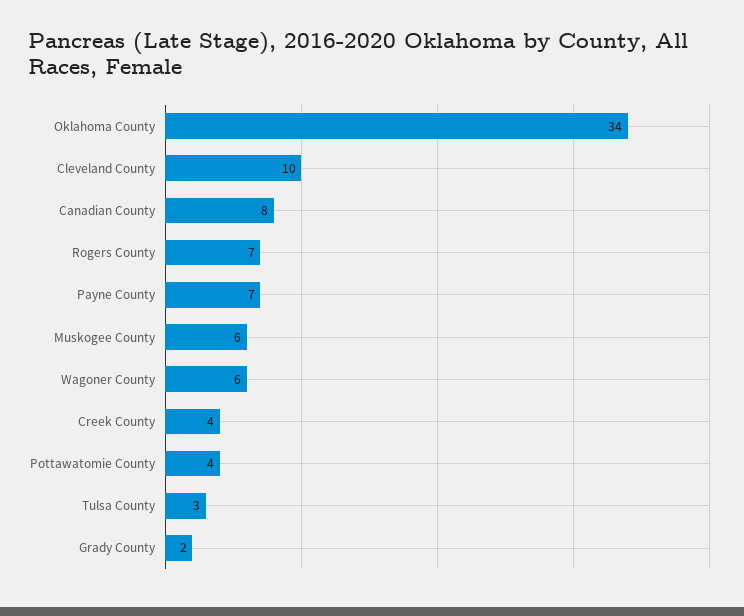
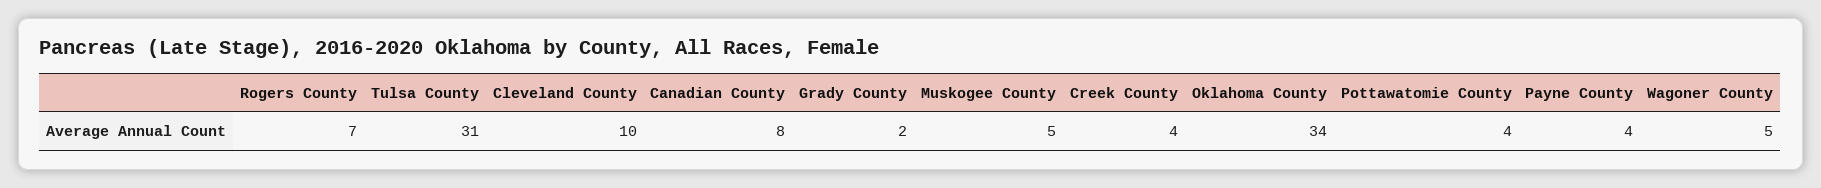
Payne County: 7 -> 4
Muskogee County: 6 -> 5
Wagoner County: 6 -> 5
Tulsa County: 3 -> 31

